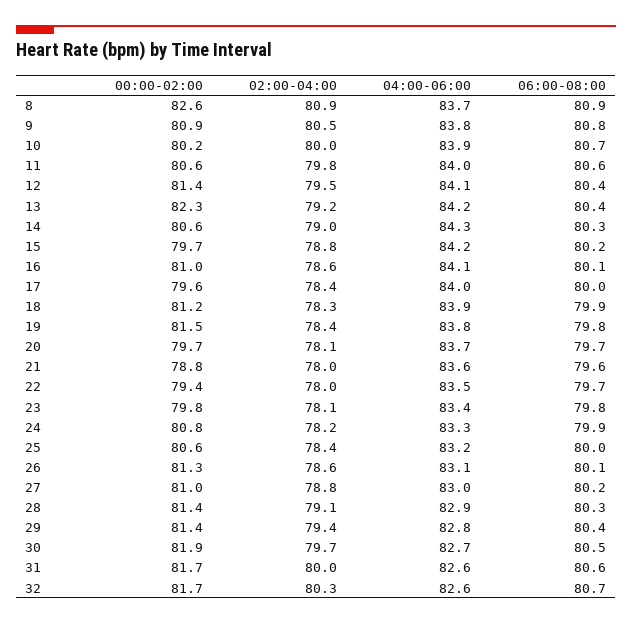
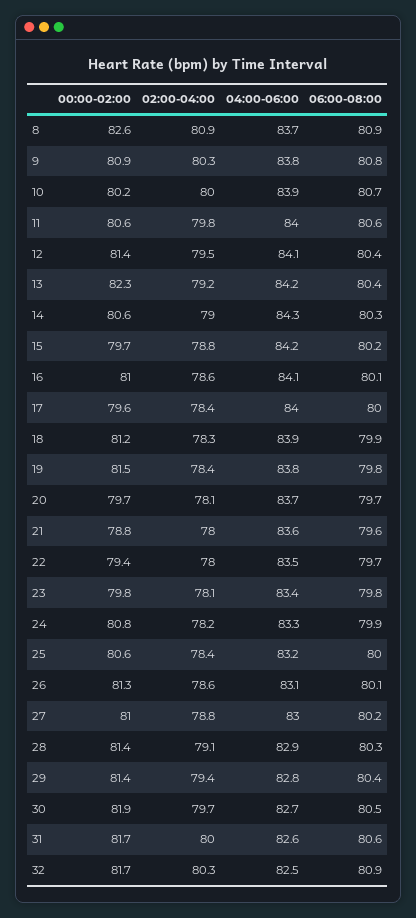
02:00-04:00, 9: 80.5 -> 80.3
04:00-06:00, 32: 82.6 -> 82.5
06:00-08:00, 32: 80.7 -> 80.9

